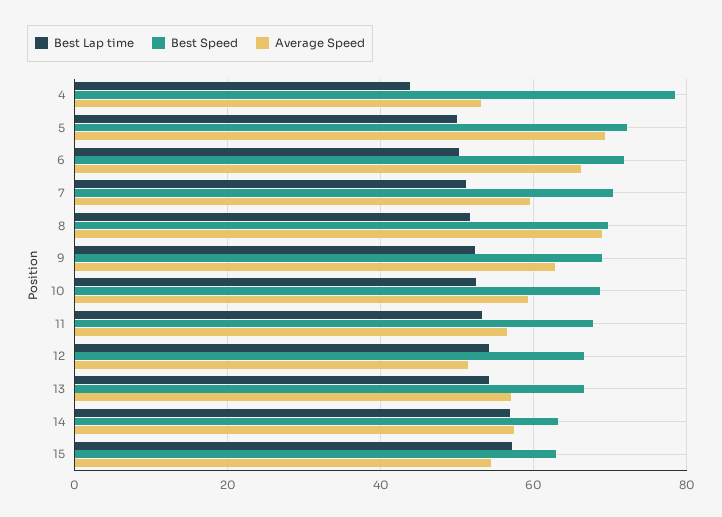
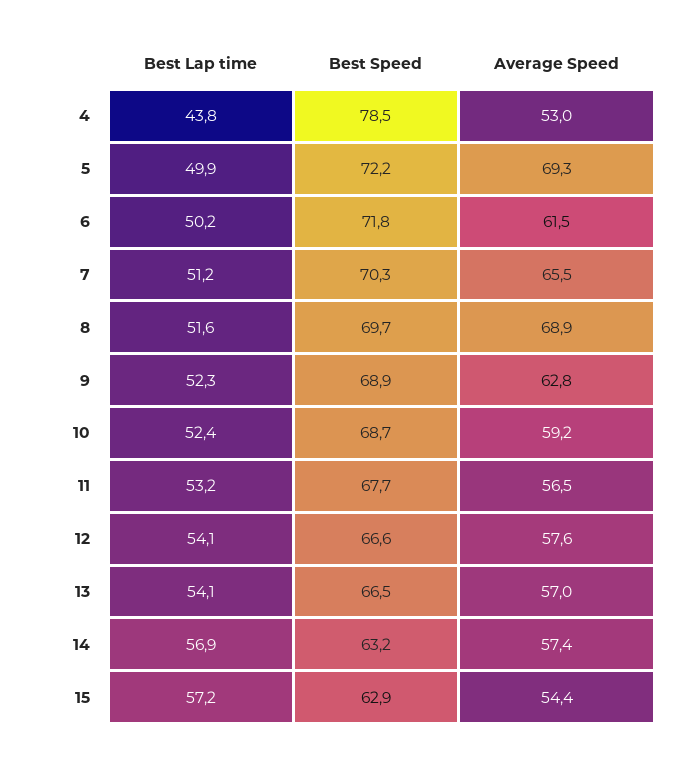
Average Speed, 6: 66 -> 61.5
Average Speed, 7: 60 -> 65.5
Average Speed, 12: 52 -> 57.6

